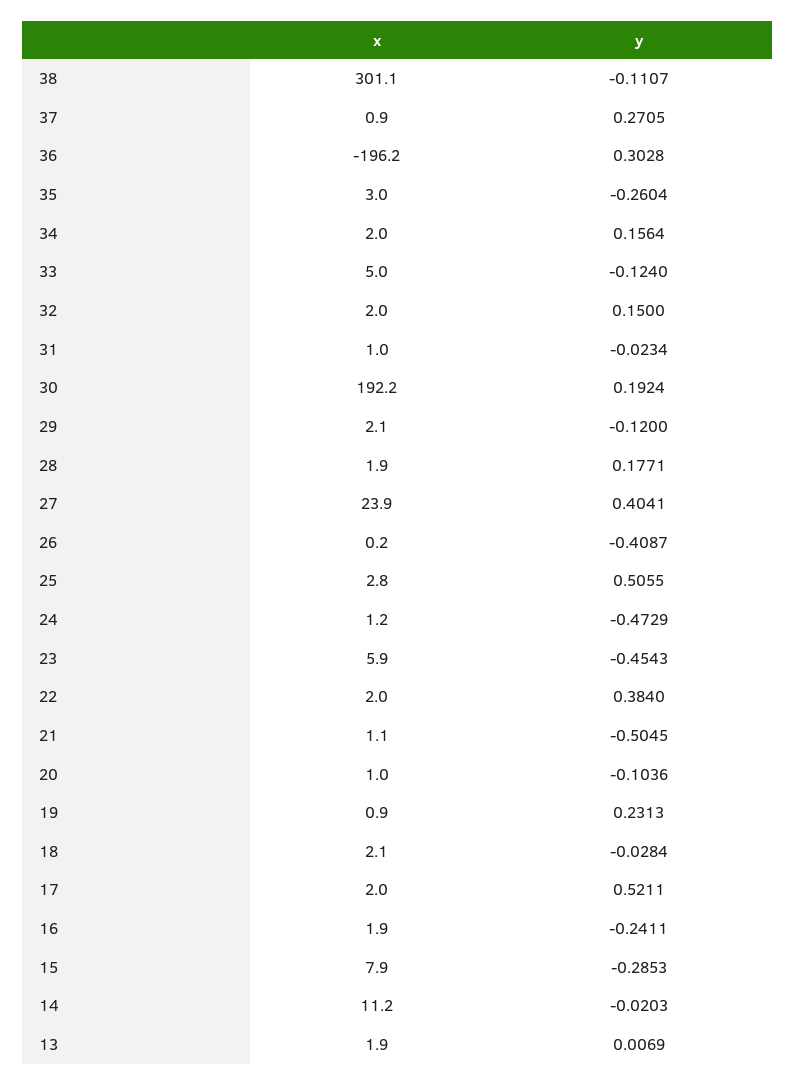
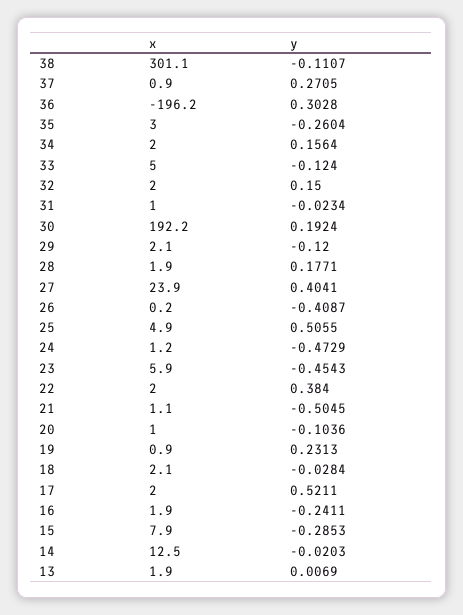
x, 25: 2.8 -> 4.9
x, 14: 11.2 -> 12.5

